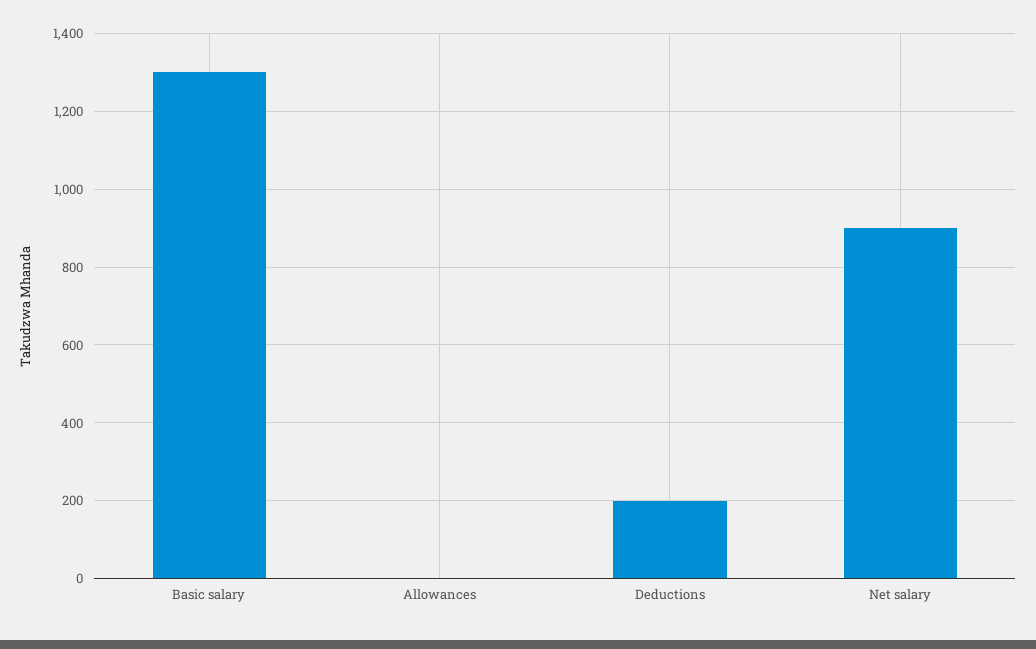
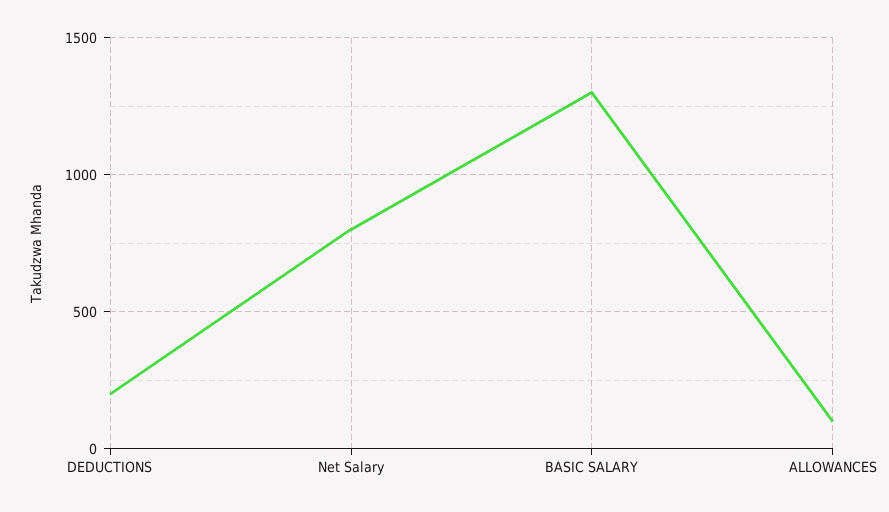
Allowances: 0 -> 100
Net salary: 900 -> 800

